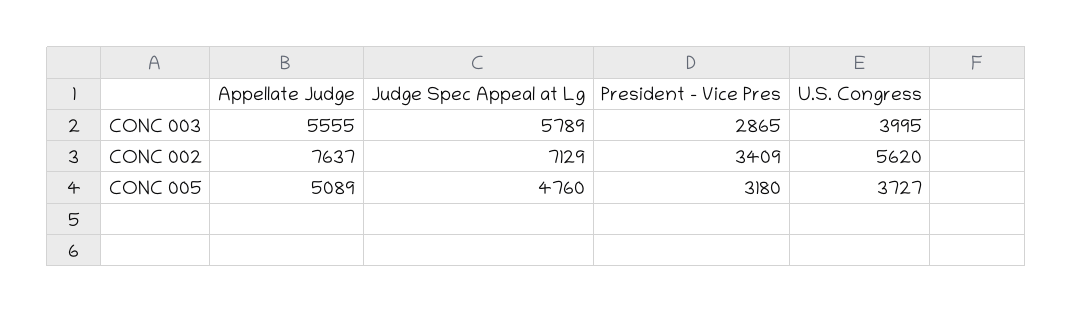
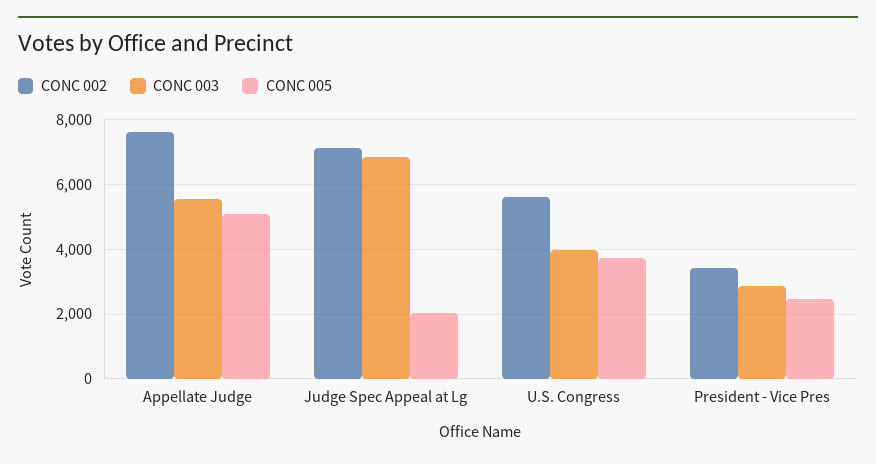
CONC 003, Judge Spec Appeal at Lg: 5789 -> 6800
CONC 005, Judge Spec Appeal at Lg: 4760 -> 2000
CONC 005, President - Vice Pres: 3180 -> 2400

